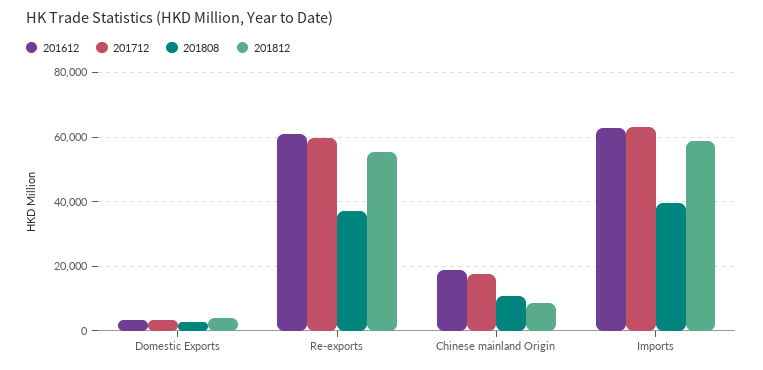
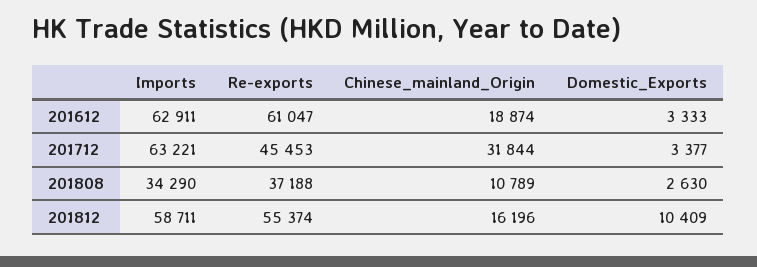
201812, Domestic Exports: 4000 -> 10409
201712, Re-exports: 60000 -> 45453
201712, Chinese mainland Origin: 18000 -> 31844
201812, Chinese mainland Origin: 8000 -> 16196
201808, Imports: 40000 -> 34290

